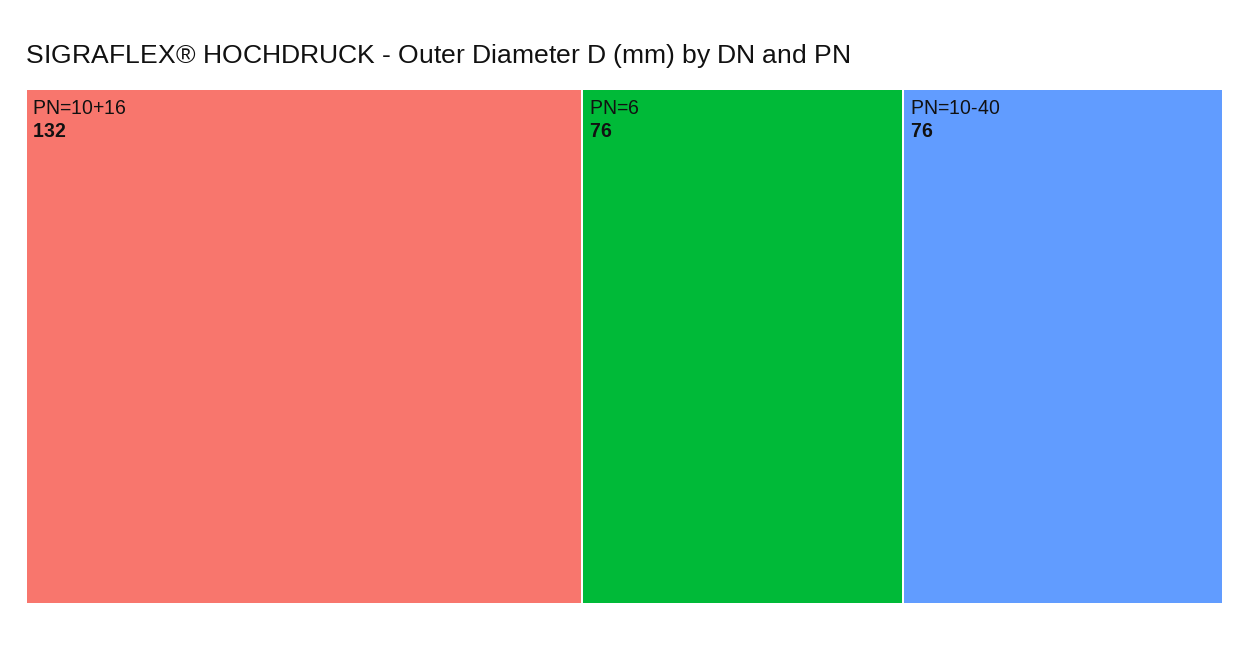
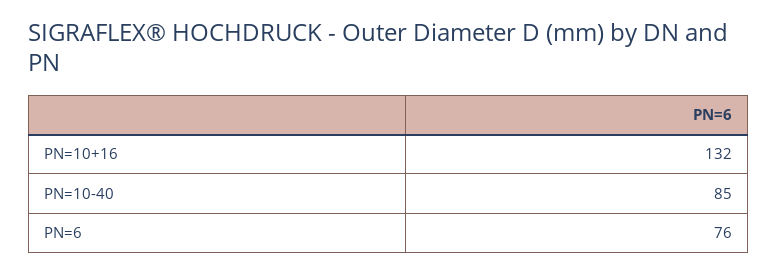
PN=10-40: 76 -> 85

